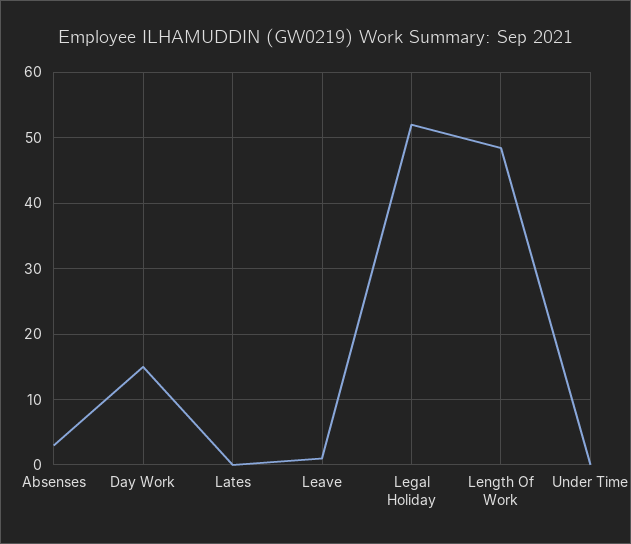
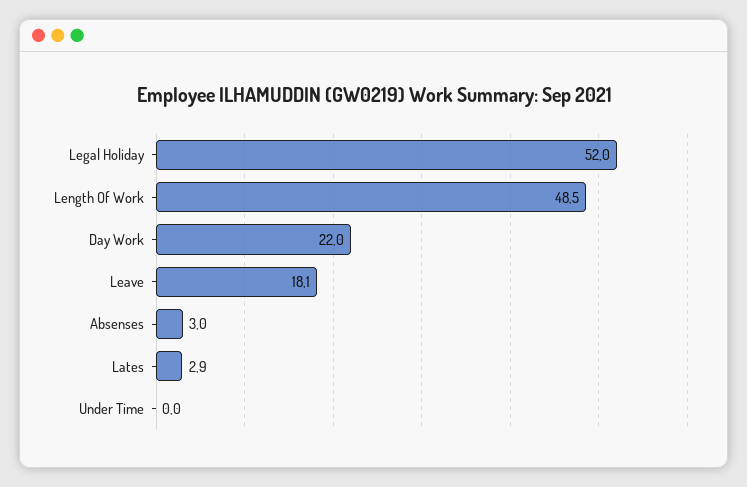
Day Work: 15 -> 22
Lates: 0 -> 2.9
Leave: 1 -> 18.1

